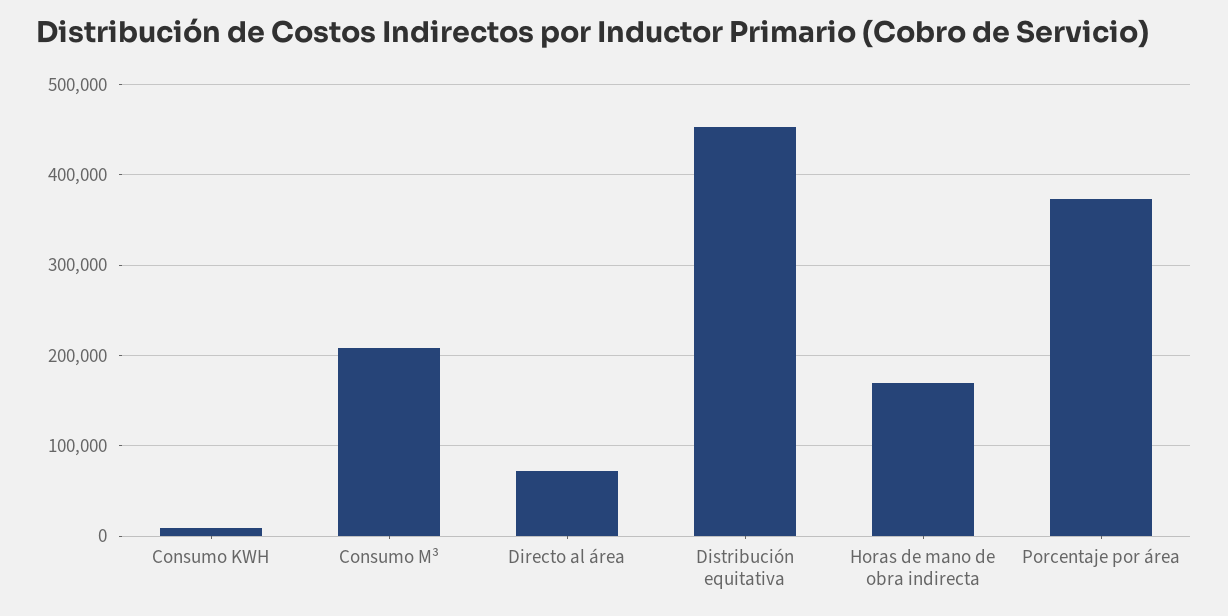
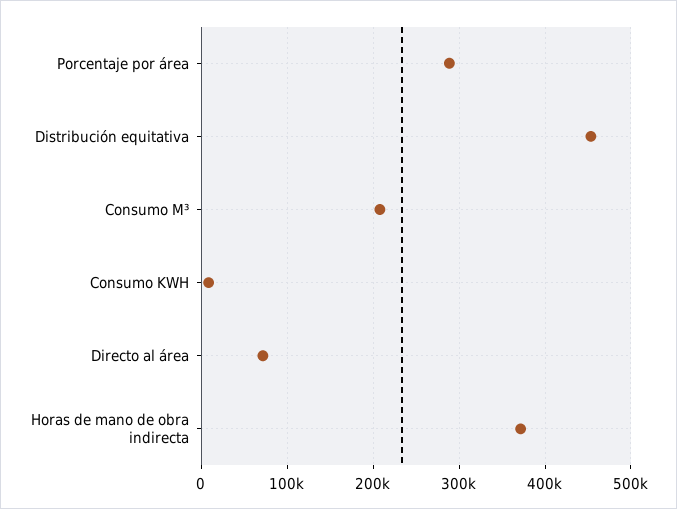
Horas de mano de obra indirecta: 170000 -> 370000
Porcentaje por área: 370000 -> 290000

